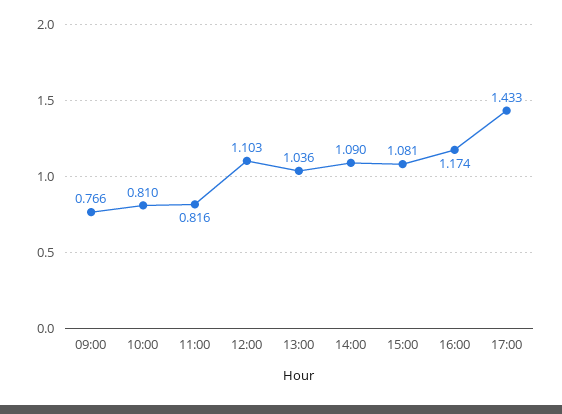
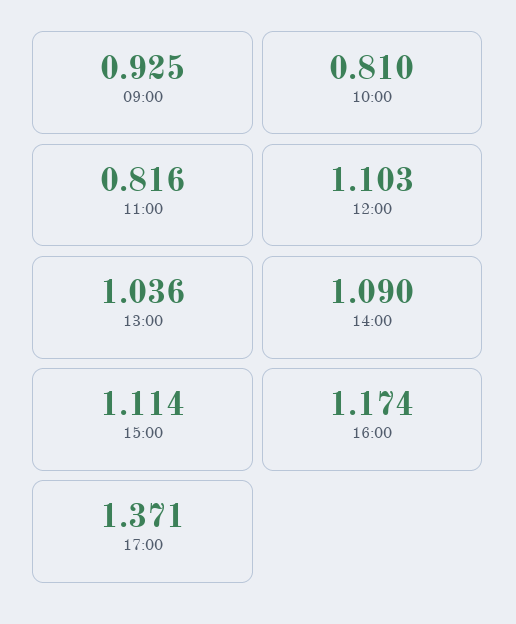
09:00: 0.766 -> 0.925
15:00: 1.081 -> 1.114
17:00: 1.433 -> 1.371

